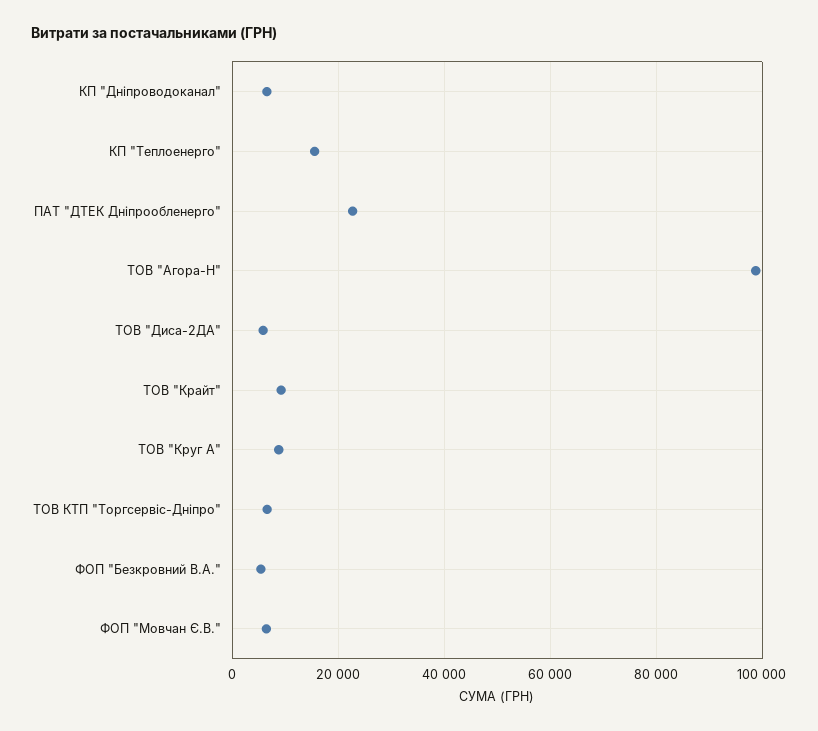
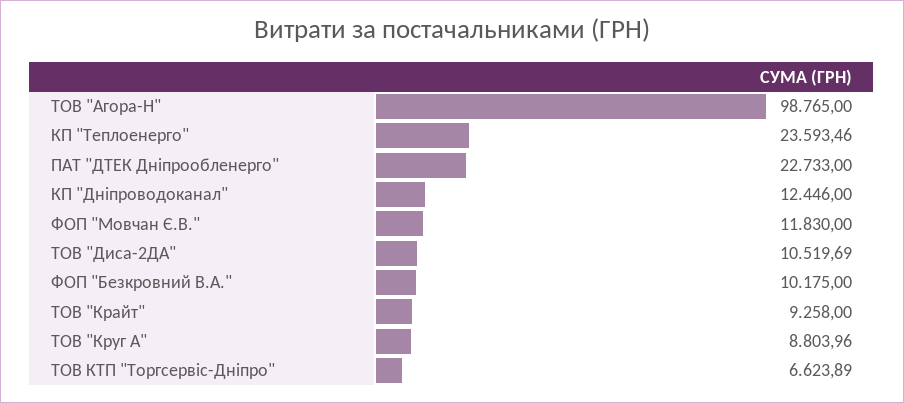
КП "Дніпроводоканал": 6000 -> 12446
КП "Теплоенерго": 16000 -> 23593.46
ТОВ "Диса-2ДА": 6000 -> 10519.69
ФОП "Безкровний В.А.": 6000 -> 10175
ФОП "Мовчан Є.В.": 6000 -> 11830

